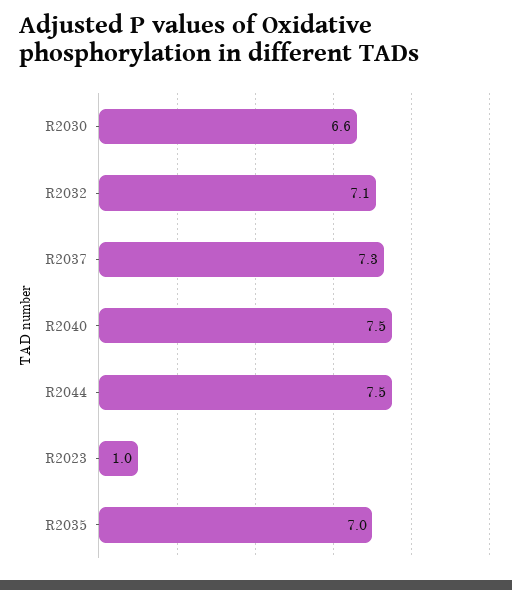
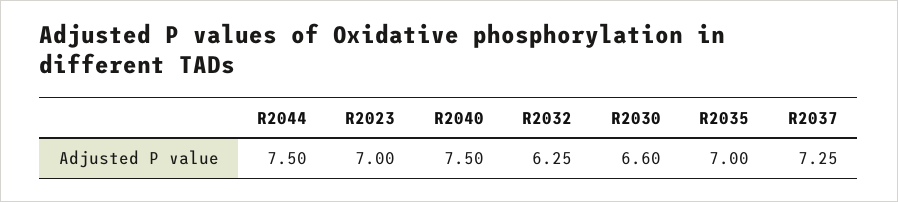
R2032: 7.1 -> 6.25
R2023: 1 -> 7

